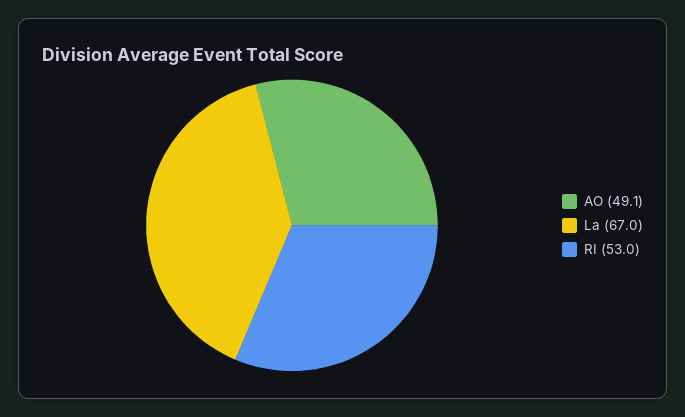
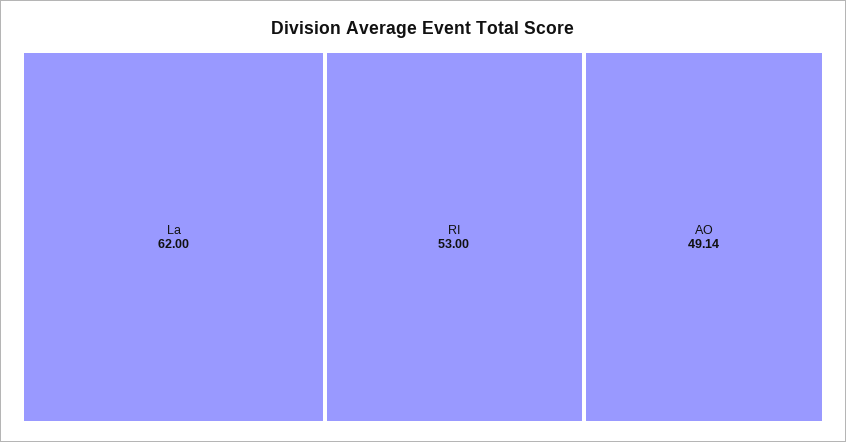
La: 67 -> 62

